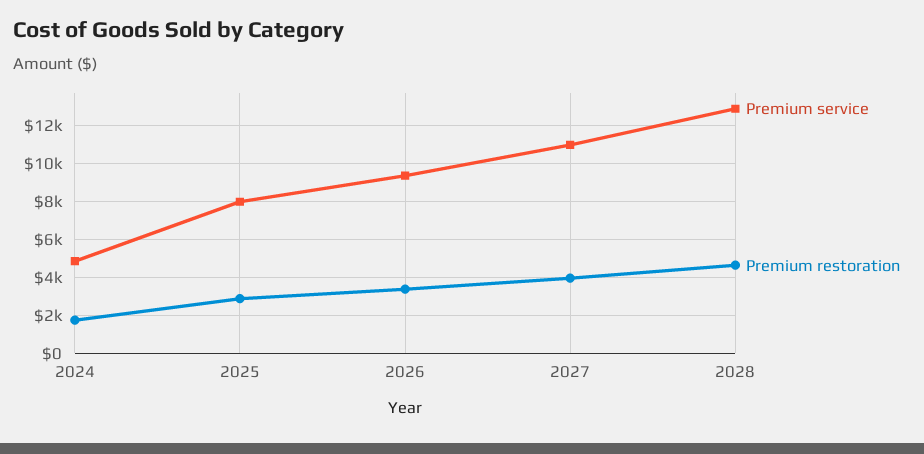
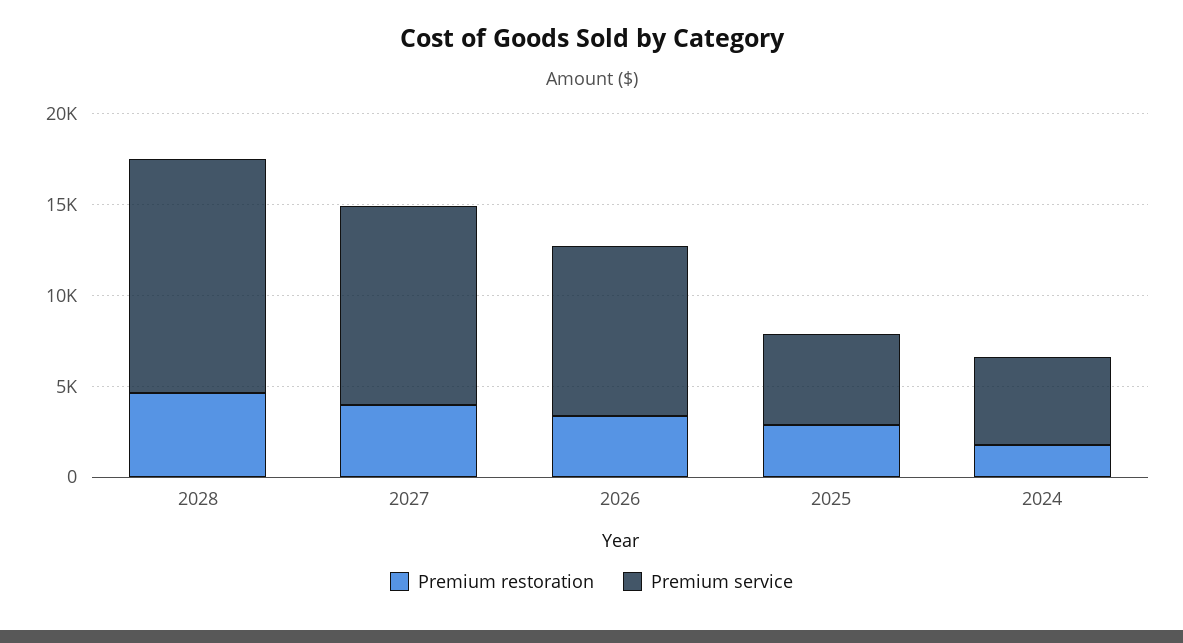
Premium service, 2025: 8000 -> 5000

